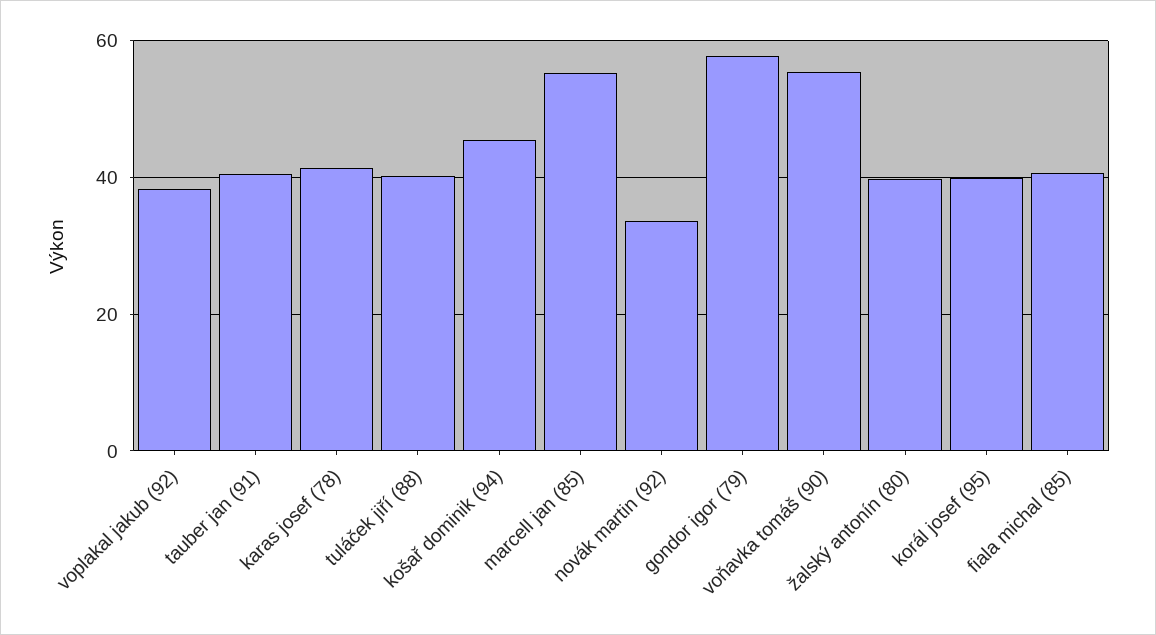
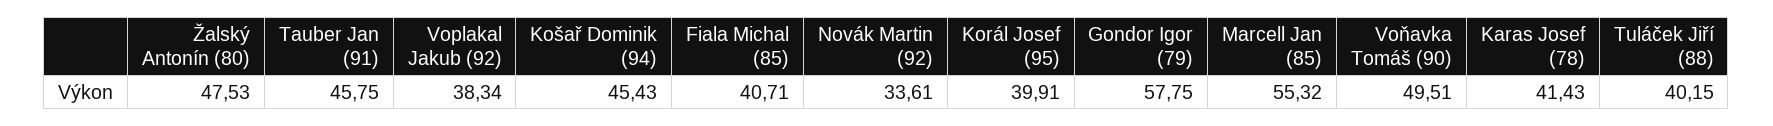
tauber jan (91): 40 -> 45.75
voňavka tomáš (90): 56 -> 49.51
žalský antonín (80): 40 -> 47.53

